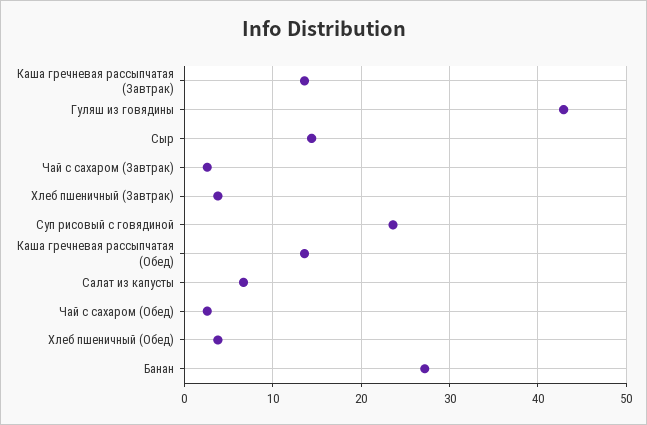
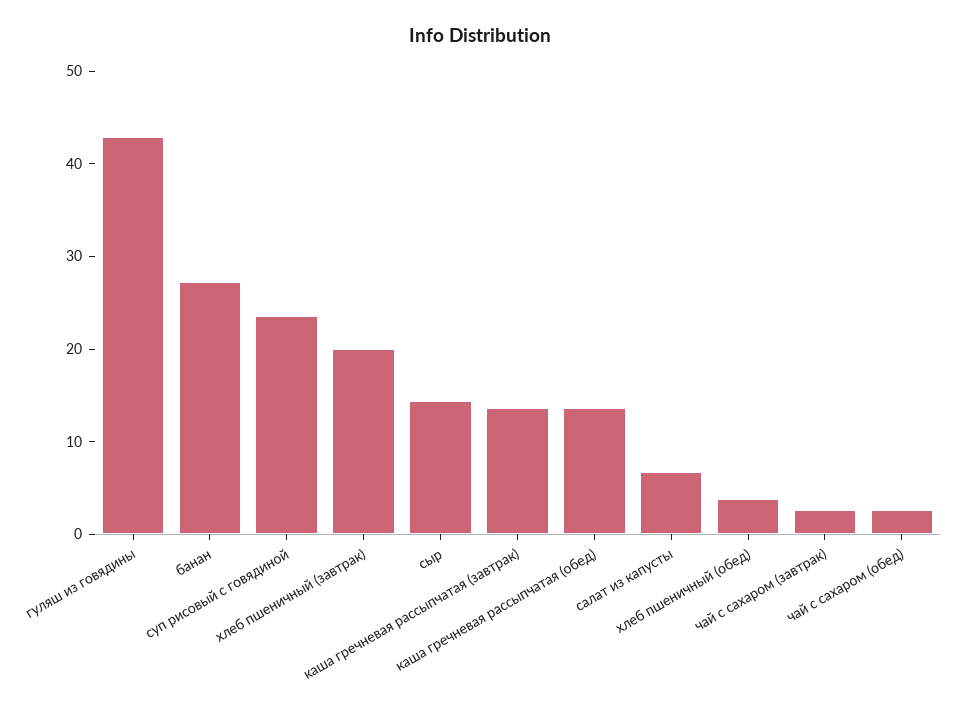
Хлеб пшеничный (Завтрак): 4 -> 20

